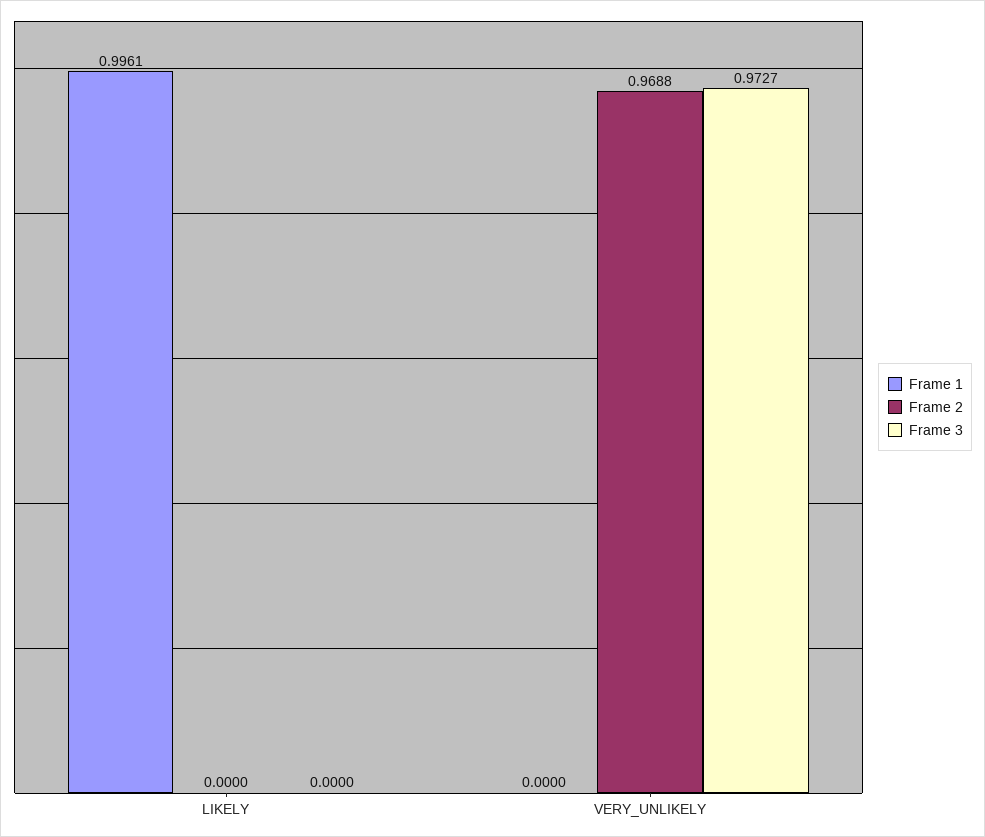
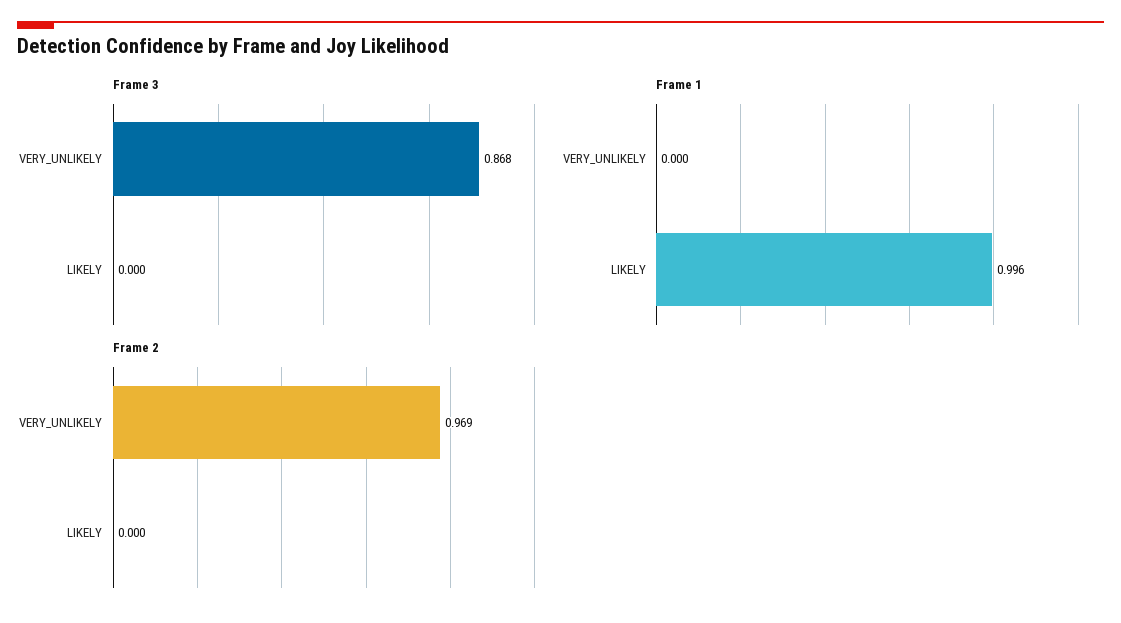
Frame 3, VERY_UNLIKELY: 0.9727 -> 0.868

